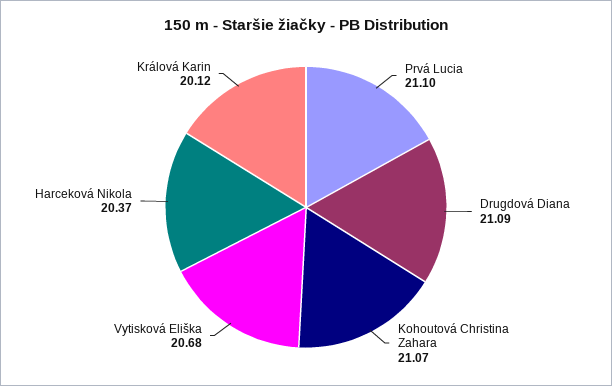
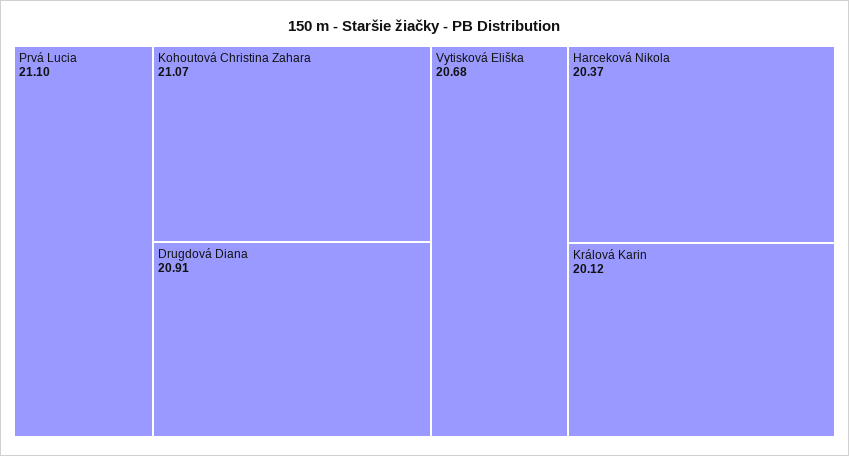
Drugdová Diana: 21.09 -> 20.91

